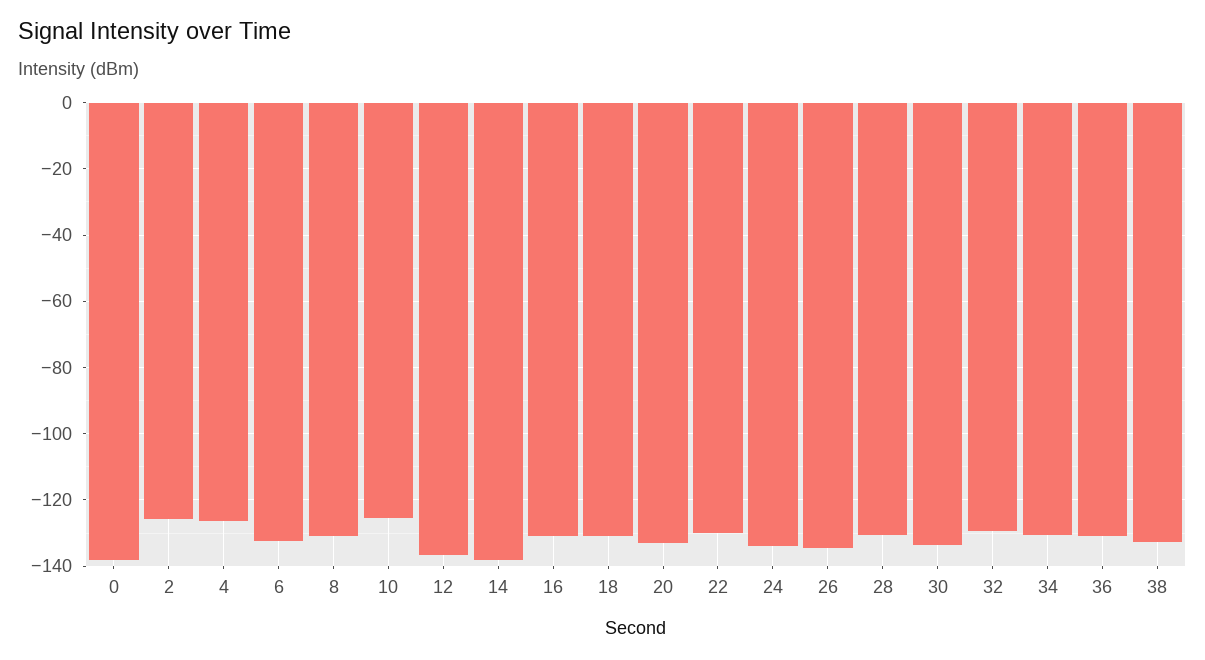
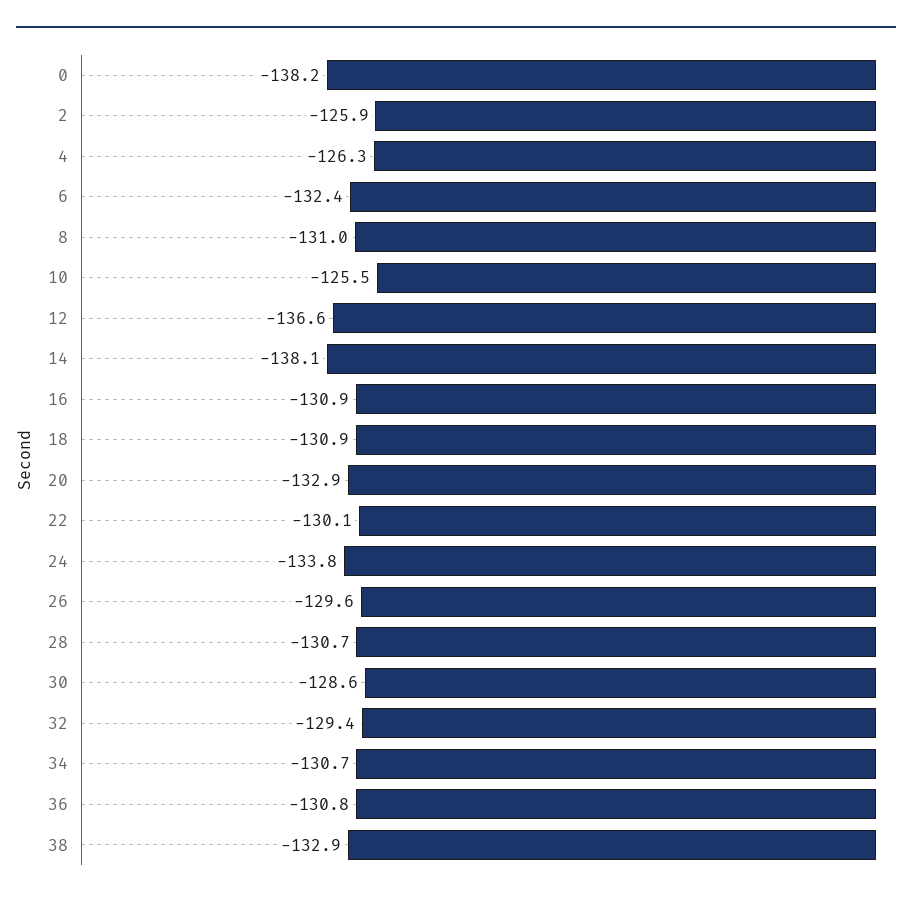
26: -134 -> -129.6
30: -134 -> -128.6

